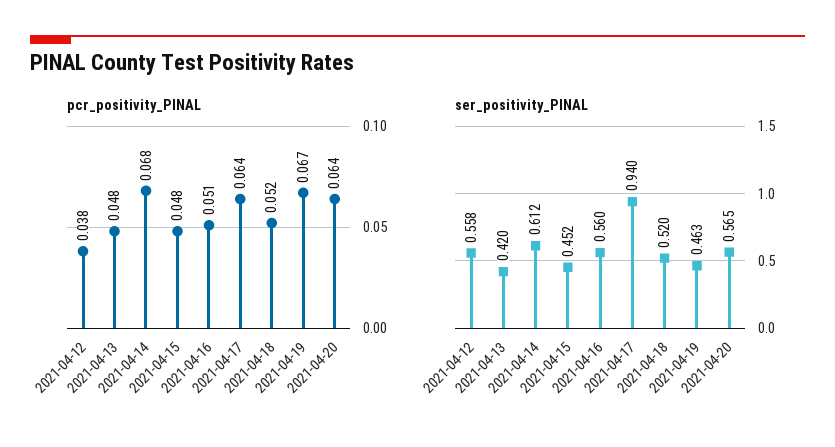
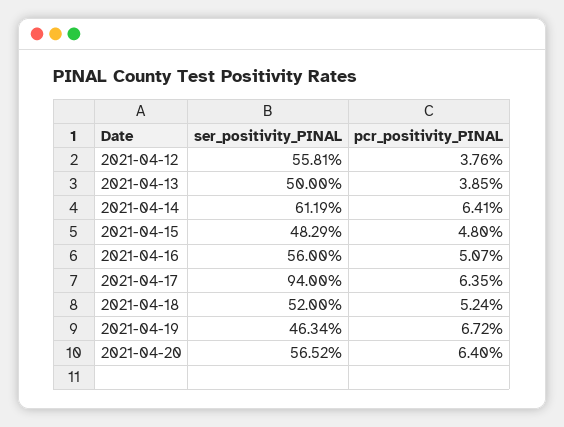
pcr_positivity_PINAL, 2021-04-13: 0.048 -> 0.0385
pcr_positivity_PINAL, 2021-04-14: 0.068 -> 0.0641
ser_positivity_PINAL, 2021-04-13: 0.42 -> 0.5
ser_positivity_PINAL, 2021-04-15: 0.452 -> 0.4829

